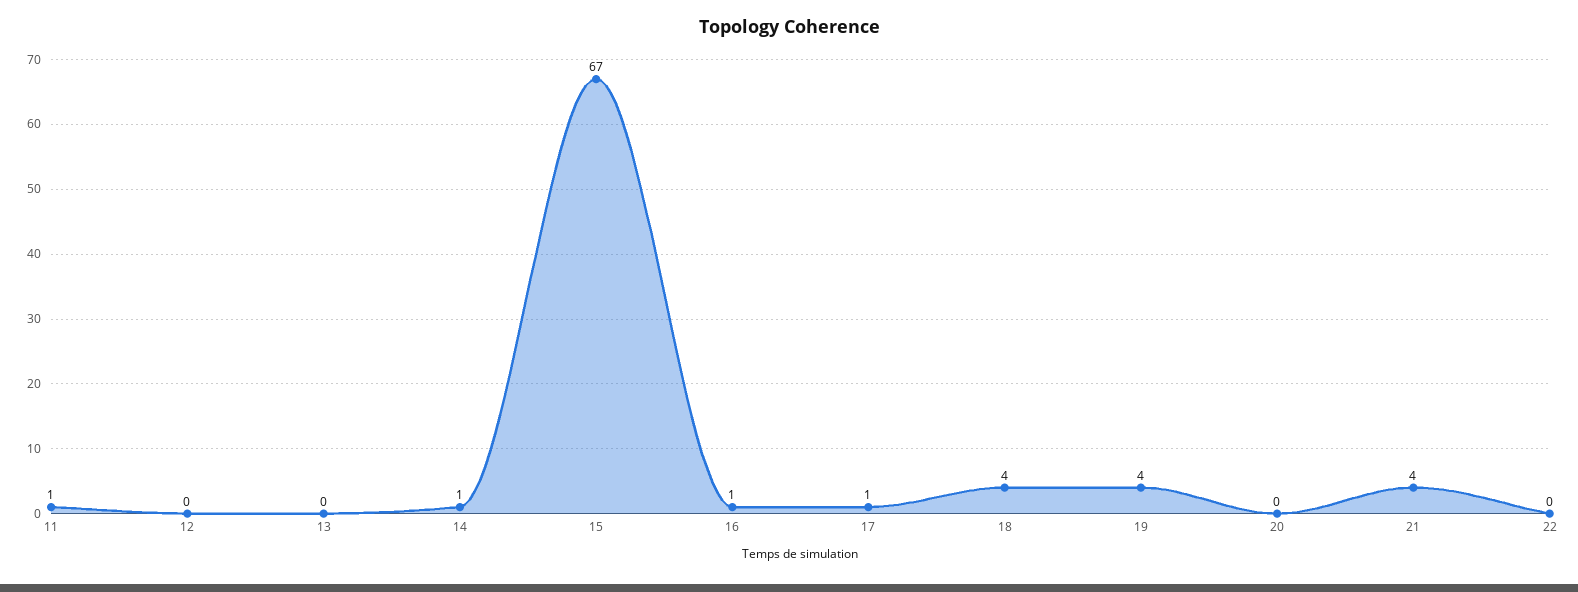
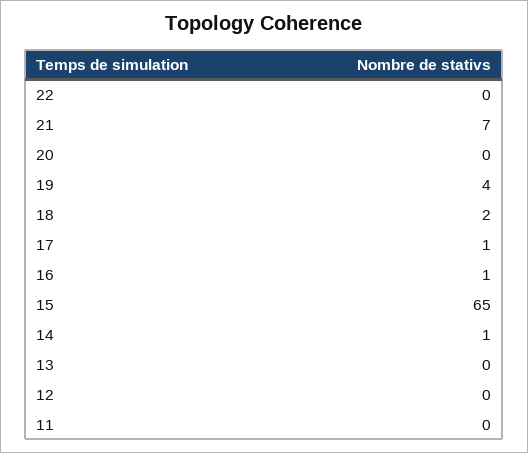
11: 1 -> 0
15: 67 -> 65
18: 4 -> 2
21: 4 -> 7

